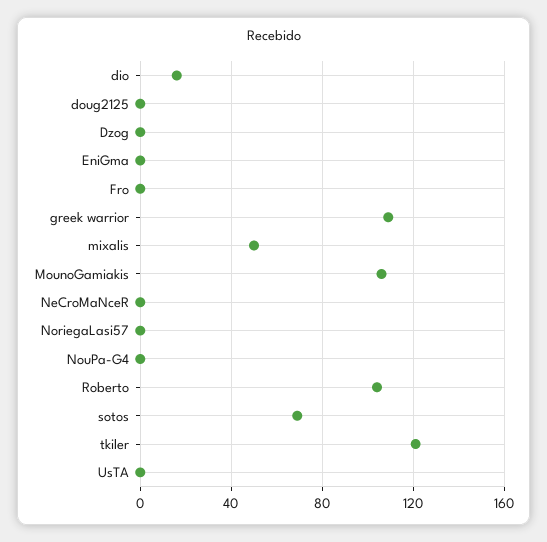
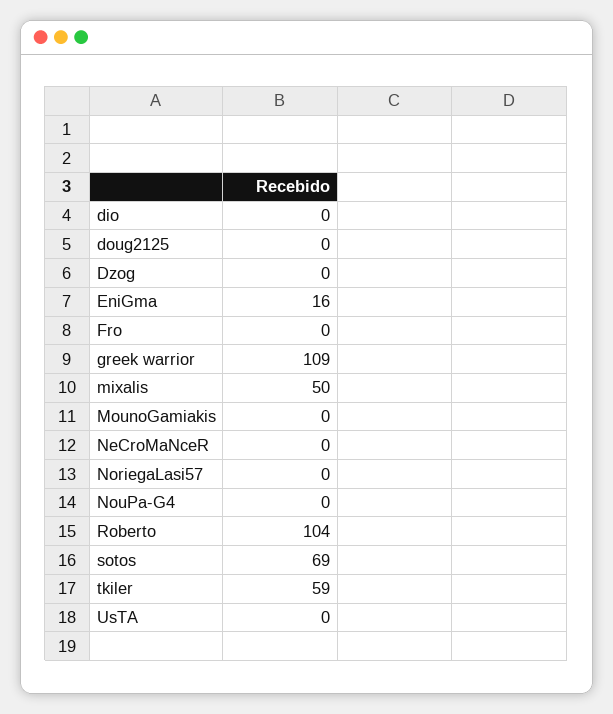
dio: 15 -> 0
EniGma: 0 -> 16
MounoGamiakis: 105 -> 0
tkiler: 120 -> 59

